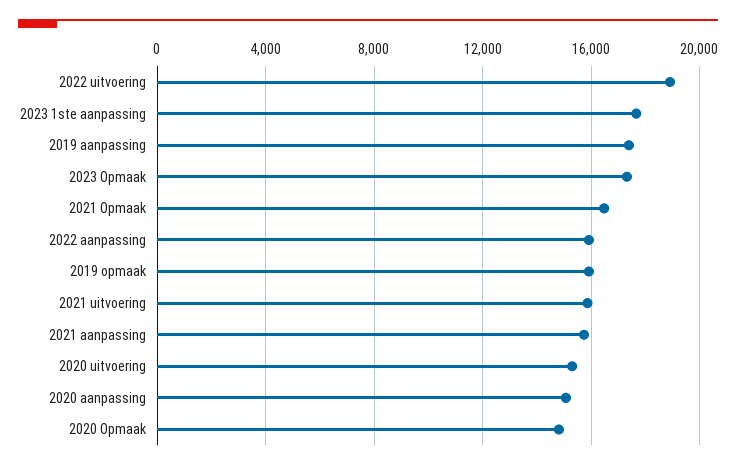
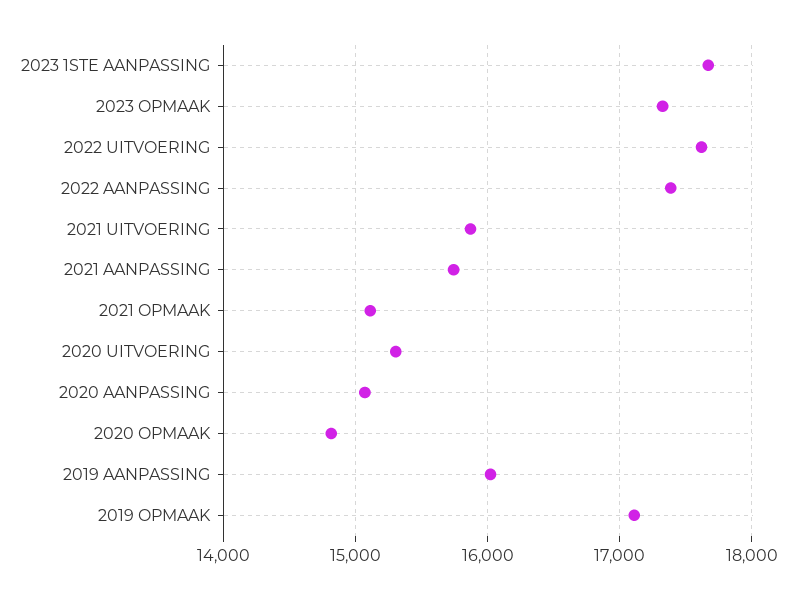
2022 uitvoering: 19000 -> 17600
2019 aanpassing: 17500 -> 16000
2021 Opmaak: 16500 -> 15100
2022 aanpassing: 16000 -> 17400
2019 opmaak: 16000 -> 17100

